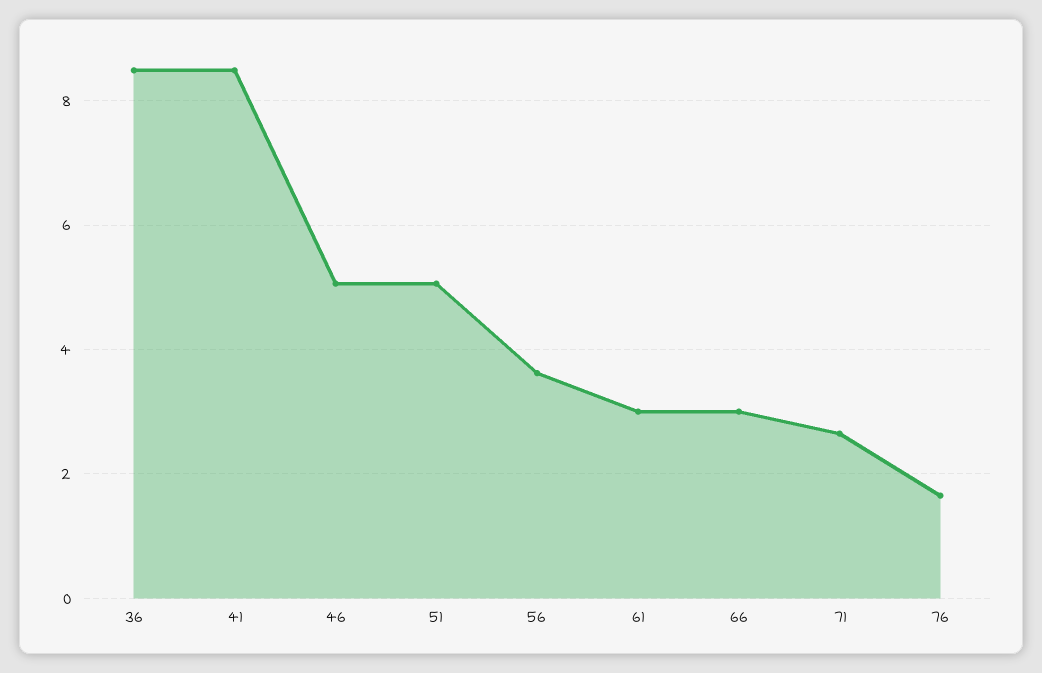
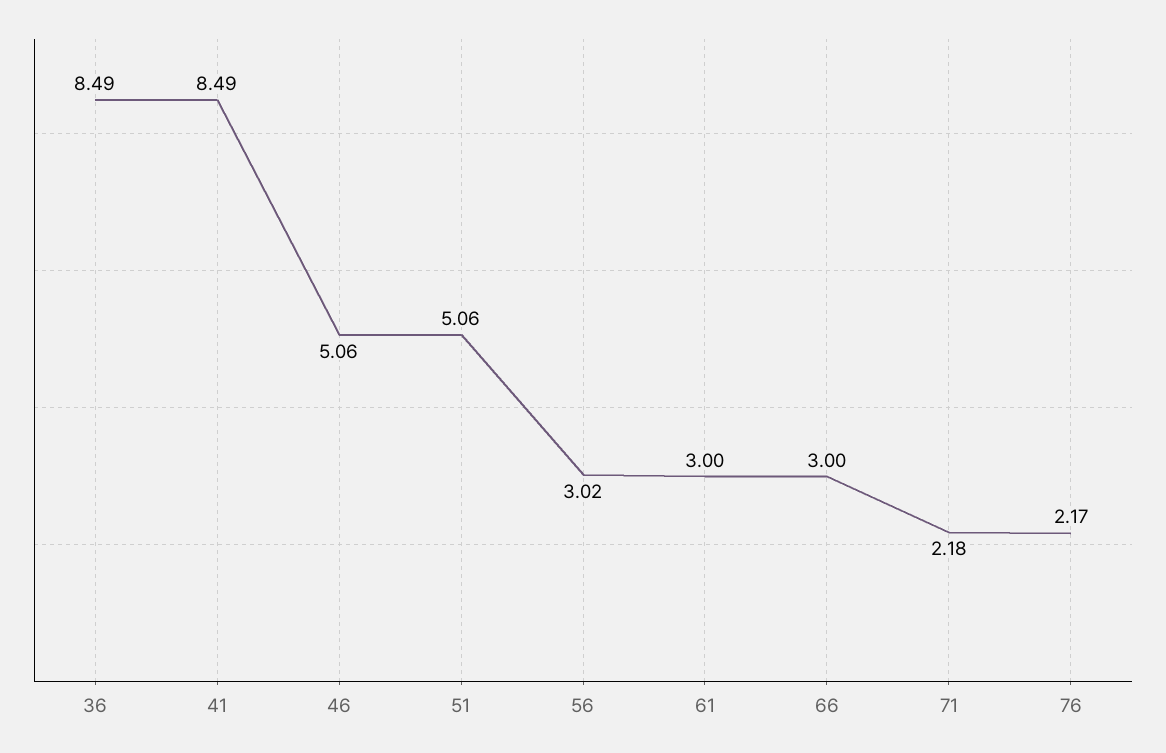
56: 3.6 -> 3.02
71: 2.6 -> 2.18
76: 1.6 -> 2.17

